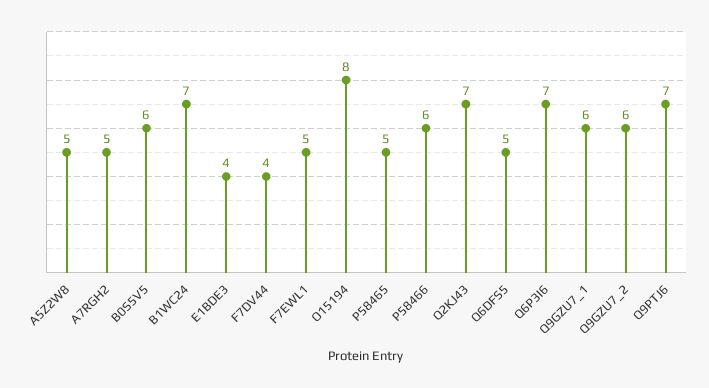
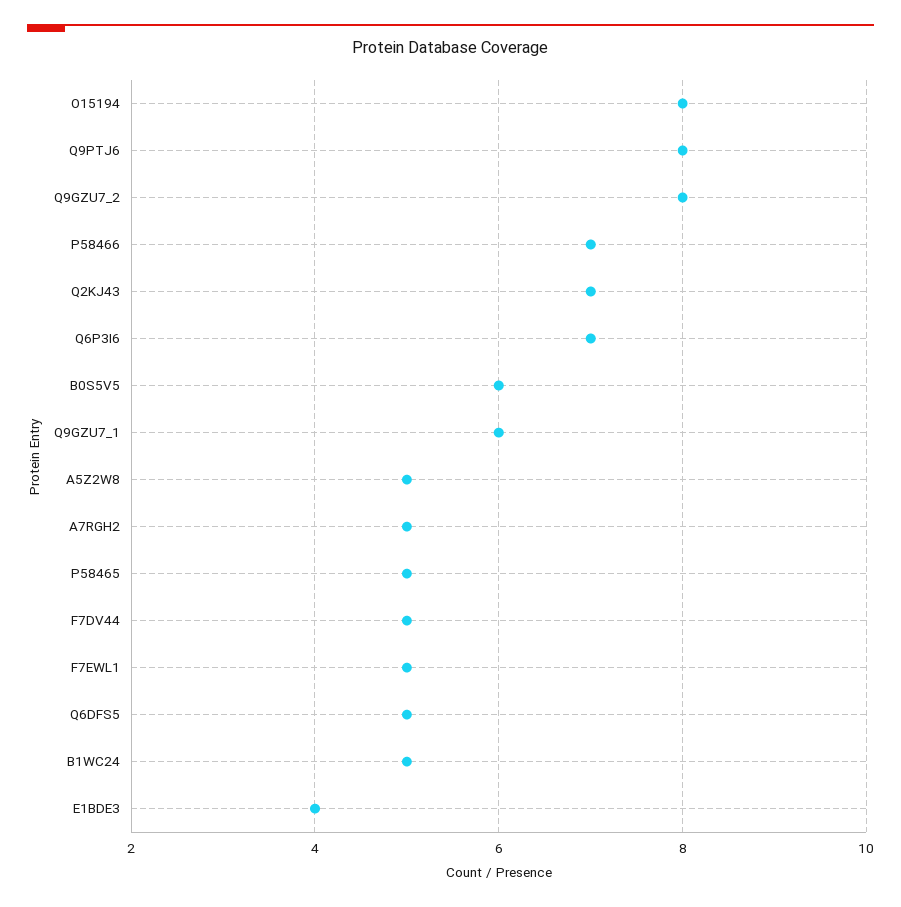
B1WC24: 7 -> 5
F7DV44: 4 -> 5
P58466: 6 -> 7
Q9GZU7_2: 6 -> 8
Q9PTJ6: 7 -> 8

